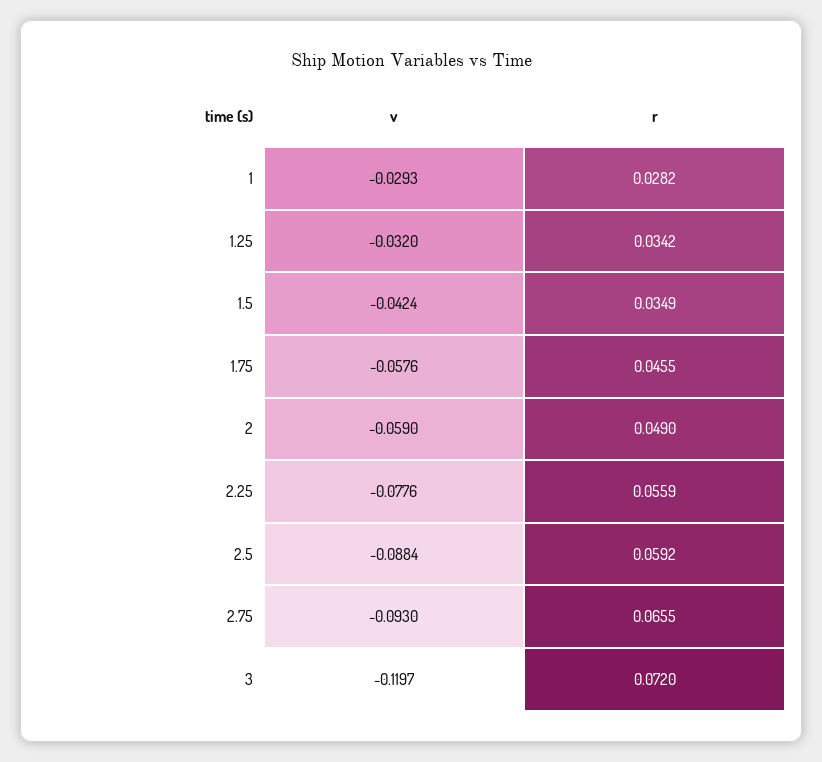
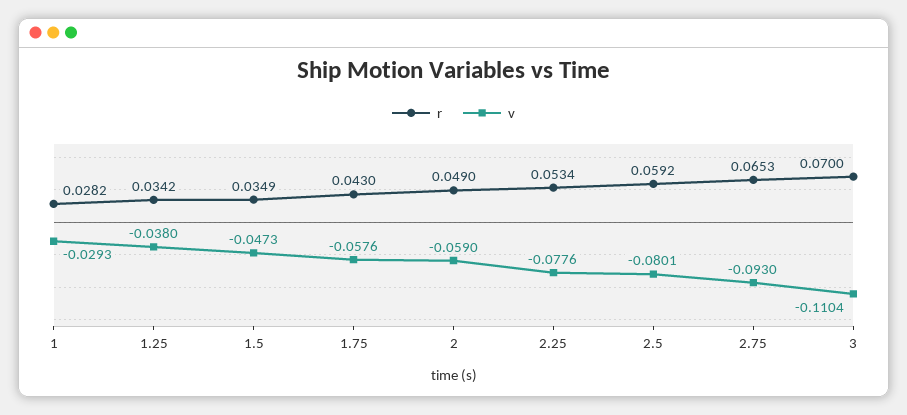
v, 1.25: -0.032 -> -0.038
v, 1.5: -0.0424 -> -0.0473
r, 1.75: 0.0455 -> 0.043
r, 2.25: 0.0559 -> 0.0534
v, 2.5: -0.0884 -> -0.0801
r, 2.75: 0.0655 -> 0.0653
v, 3: -0.1197 -> -0.1104
r, 3: 0.072 -> 0.07

